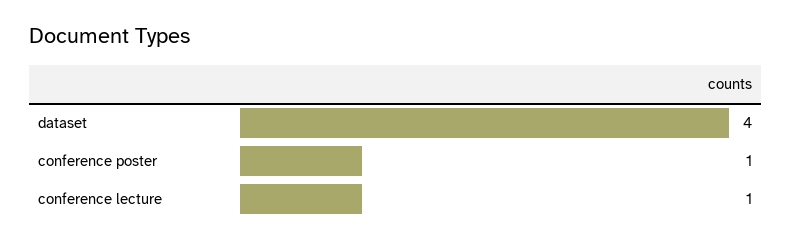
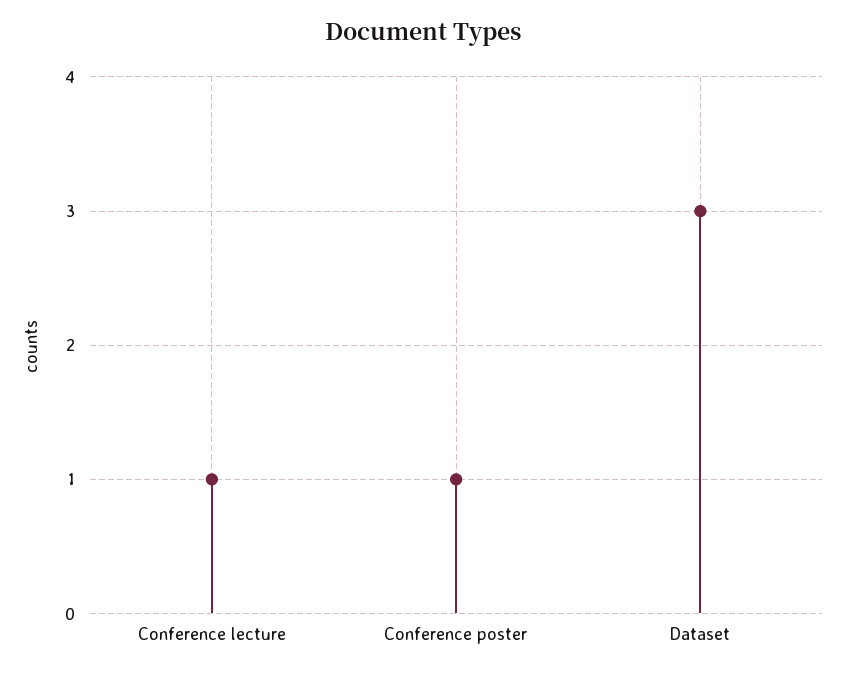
dataset: 4 -> 3

